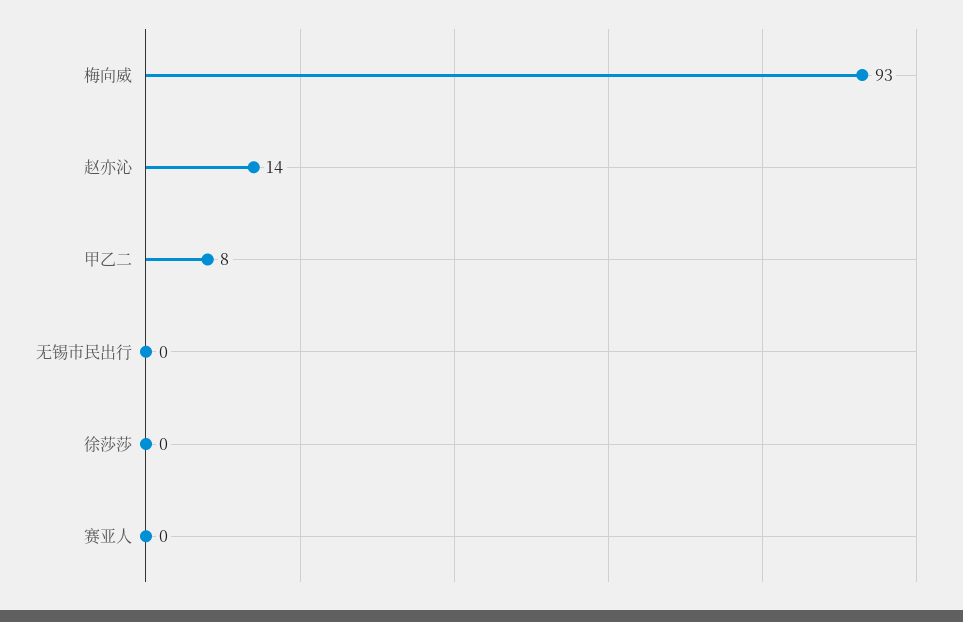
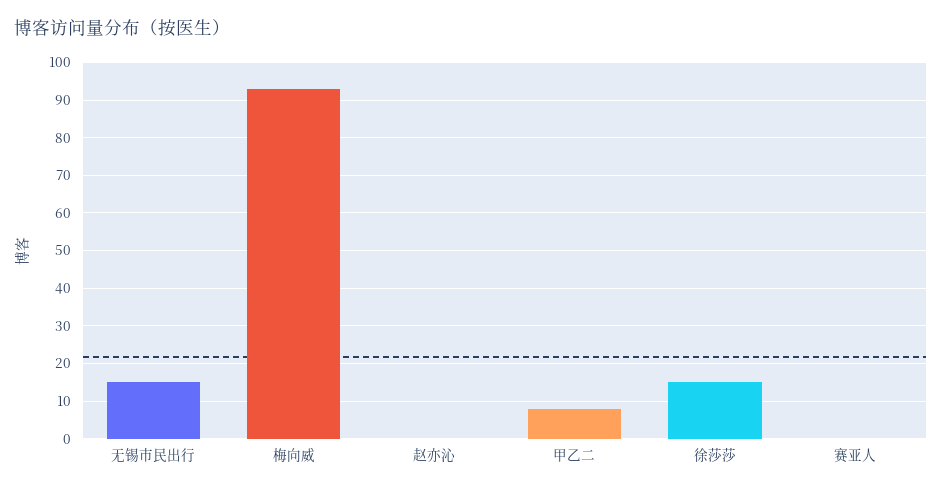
赵亦沁: 14 -> 0
无锡市民出行: 0 -> 15
徐莎莎: 0 -> 15

